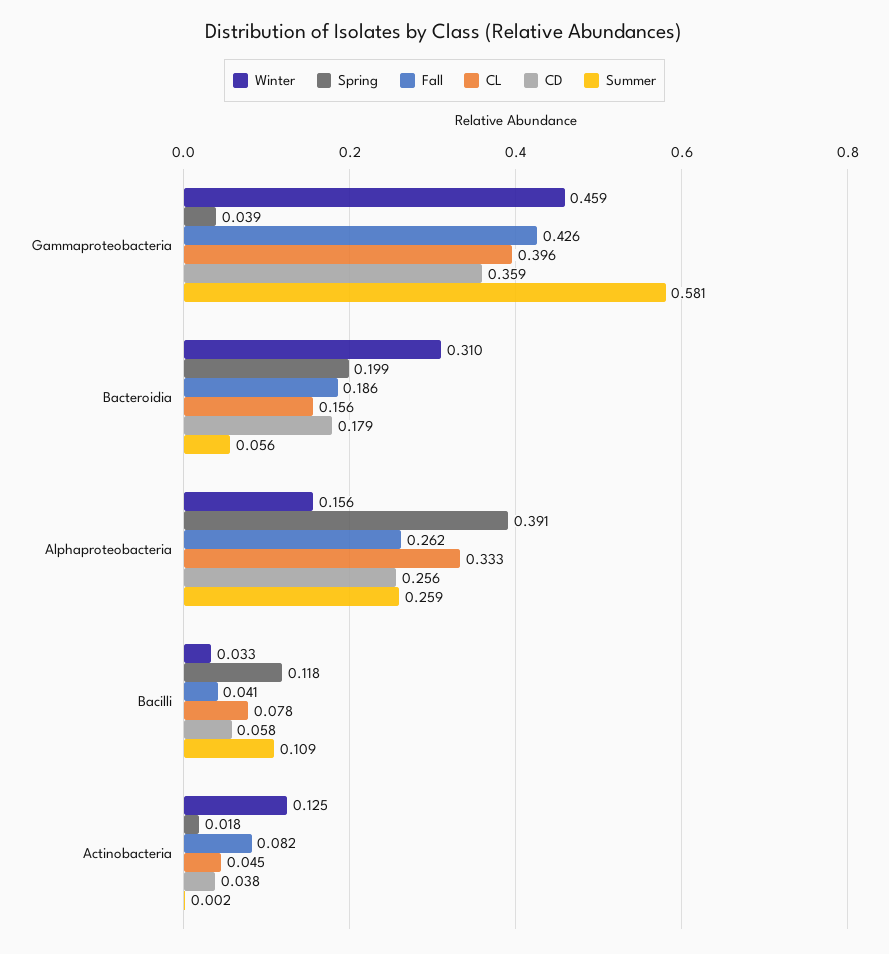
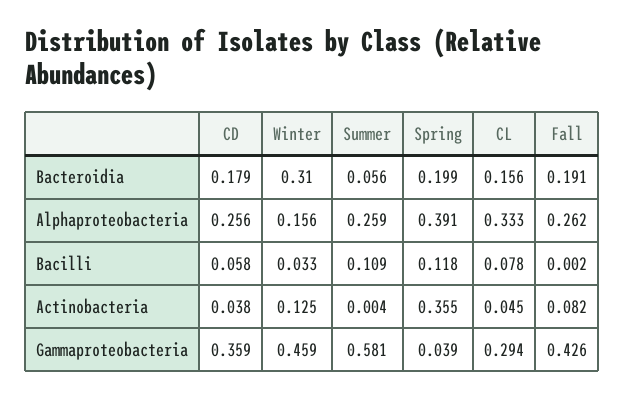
CL, Gammaproteobacteria: 0.396 -> 0.294
Fall, Bacteroidia: 0.186 -> 0.191
Fall, Bacilli: 0.041 -> 0.002
Spring, Actinobacteria: 0.018 -> 0.355
Summer, Actinobacteria: 0.002 -> 0.004

